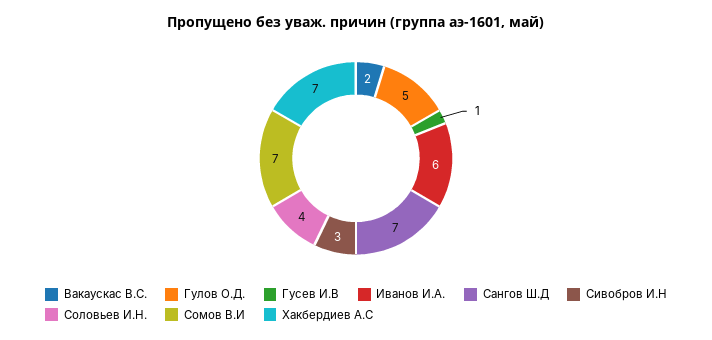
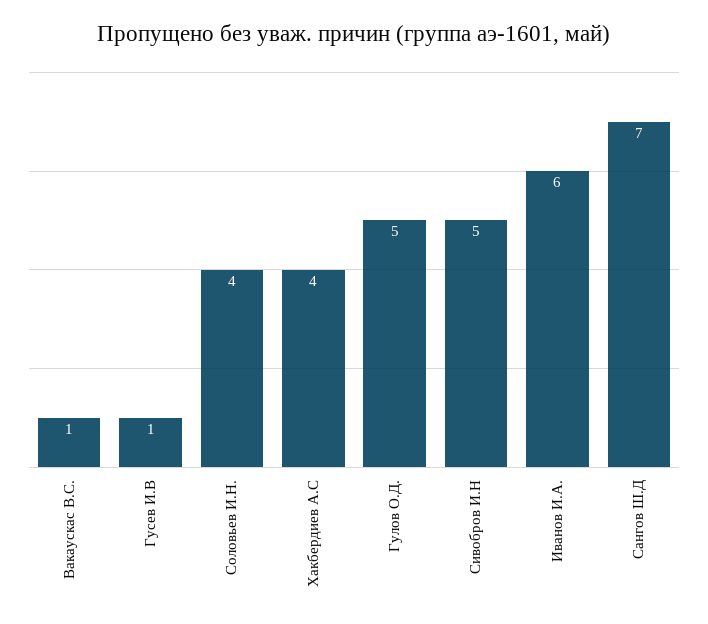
Вакаускас В.С.: 2 -> 1
Сивобров И.Н: 3 -> 5
Сомов В.И: 7 -> none
Хакбердиев А.С: 7 -> 4

